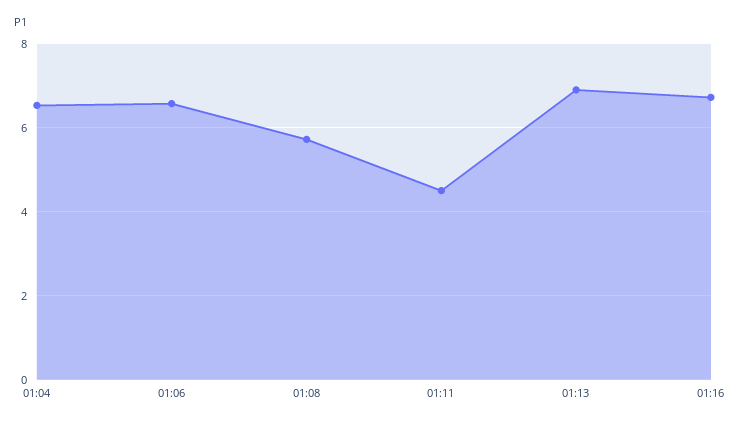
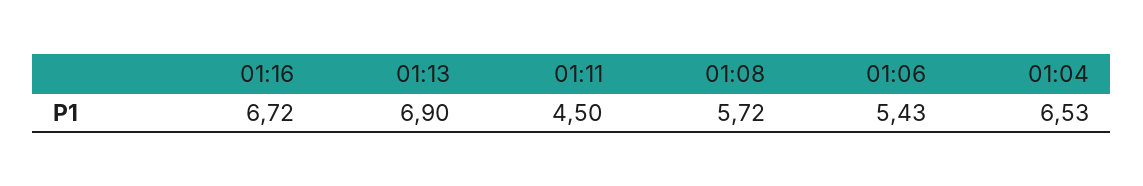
01:06: 6.6 -> 5.43

